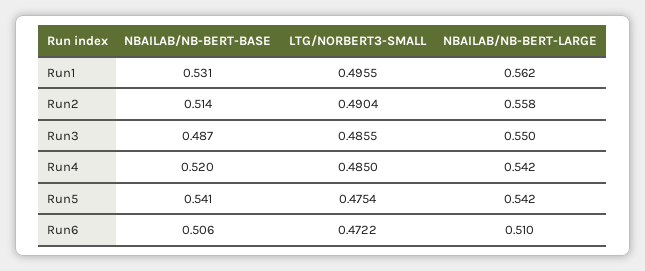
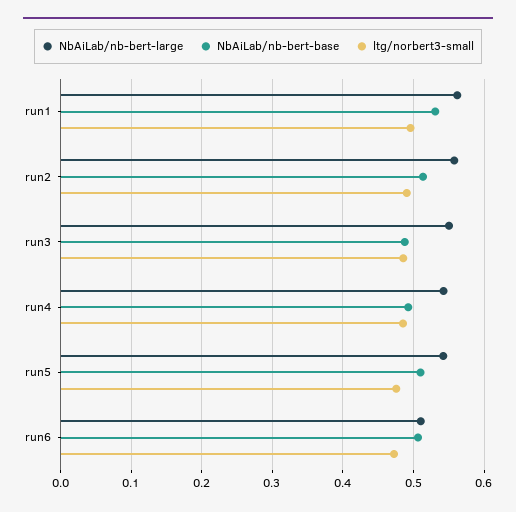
NBAILAB/NB-BERT-BASE, Run4: 0.52 -> 0.49
NBAILAB/NB-BERT-BASE, Run5: 0.541 -> 0.51

